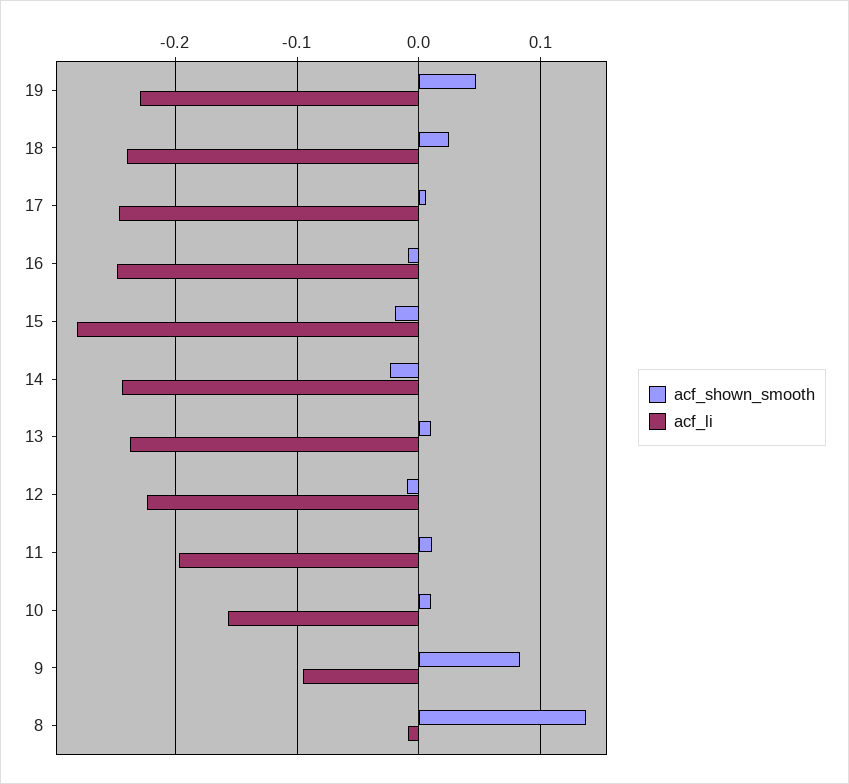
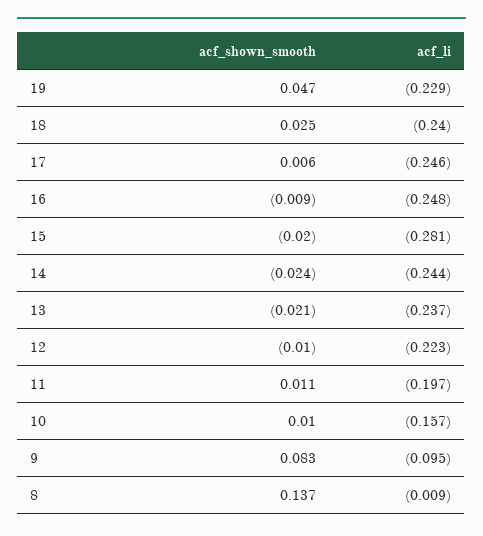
acf_shown_smooth, 13: 0.01 -> -0.021

